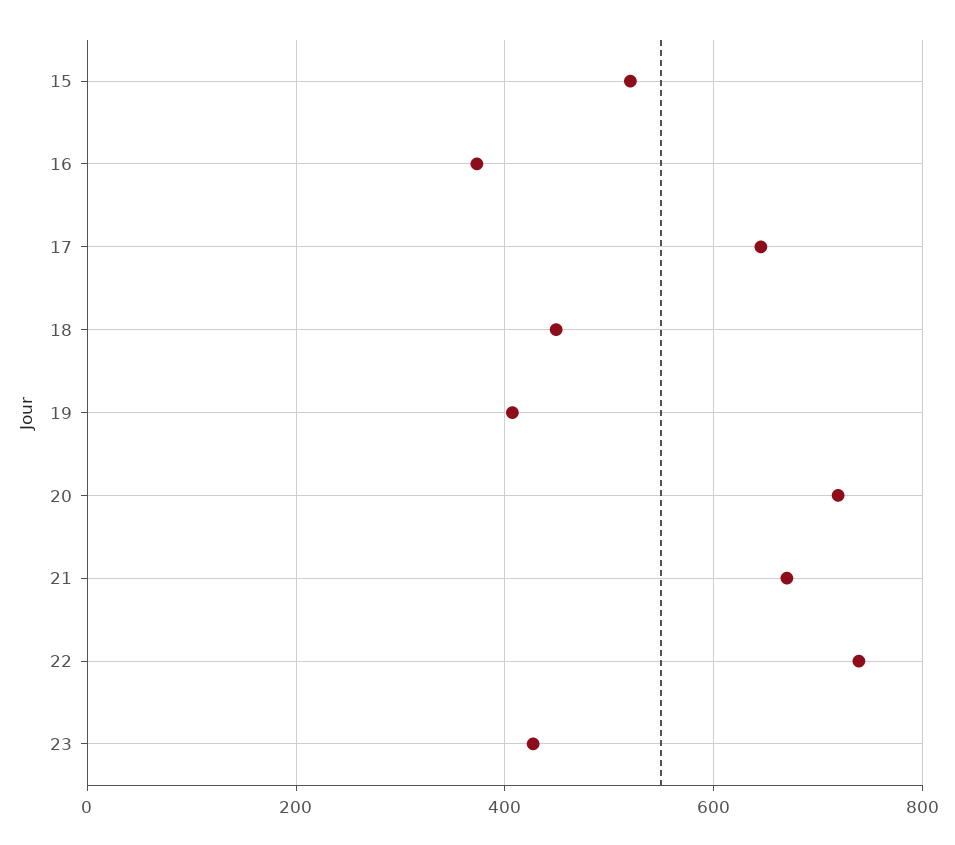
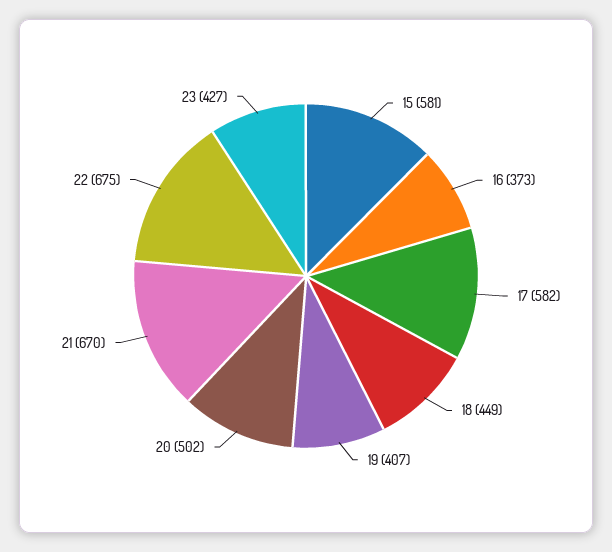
15: 520 -> 581
17: 640 -> 582
20: 720 -> 502
22: 740 -> 675

